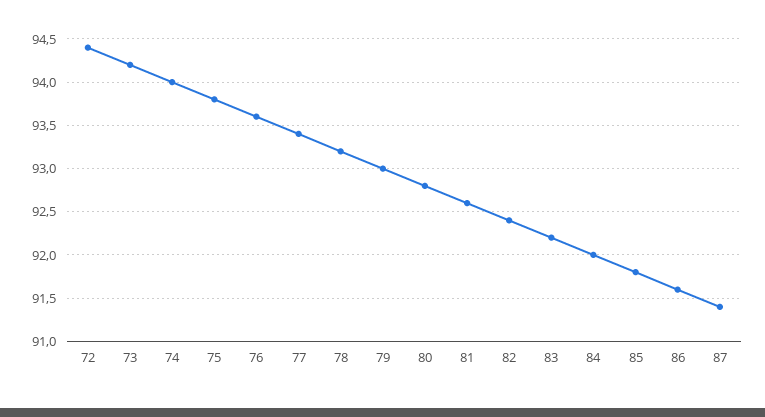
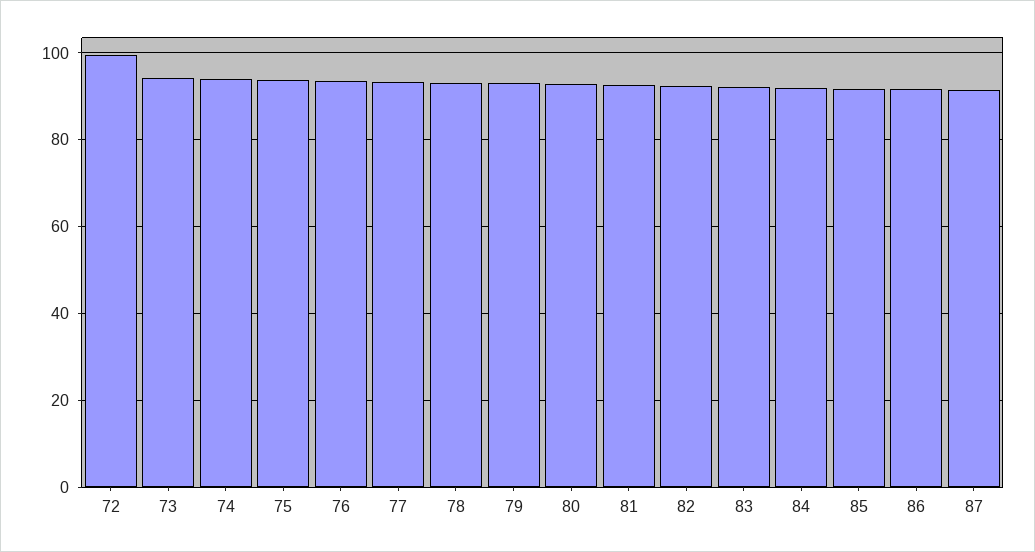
72: 94.4 -> 100

